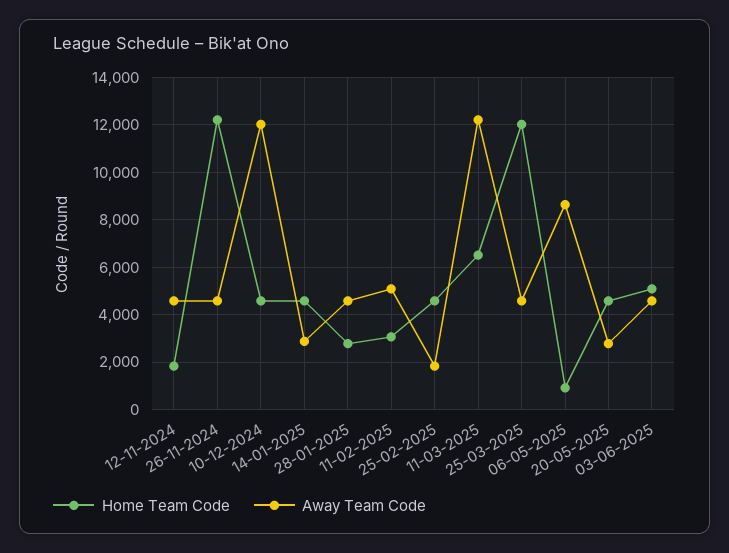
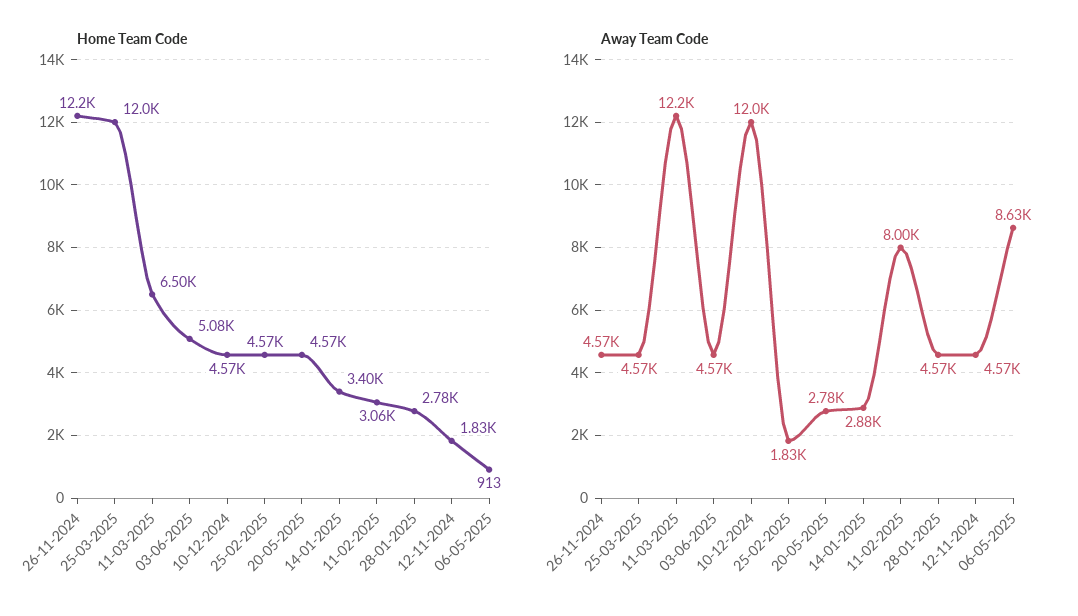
Home Team Code, 14-01-2025: 4500 -> 3400
Away Team Code, 11-02-2025: 5000 -> 8000

